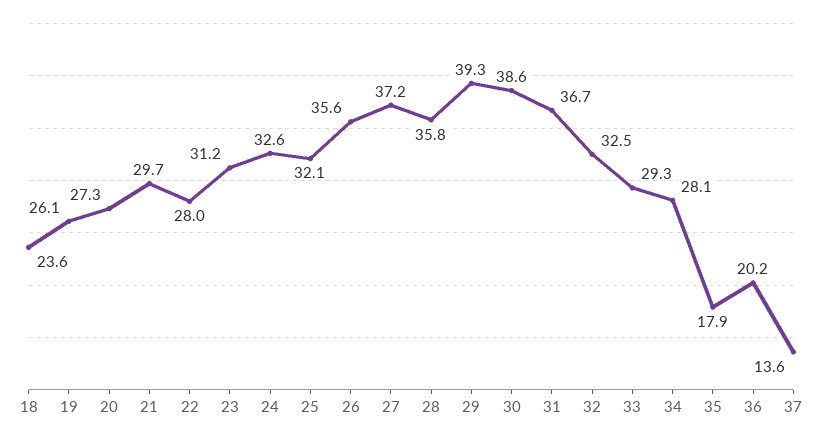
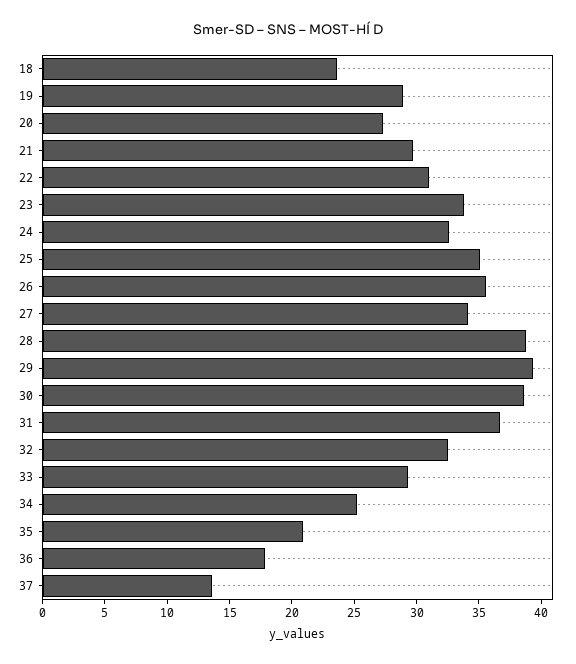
19: 26.1 -> 29
22: 28 -> 31
23: 31.2 -> 34
25: 32.1 -> 35
27: 37.2 -> 34
28: 35.8 -> 39
34: 28.1 -> 25
35: 17.9 -> 21
36: 20.2 -> 18

